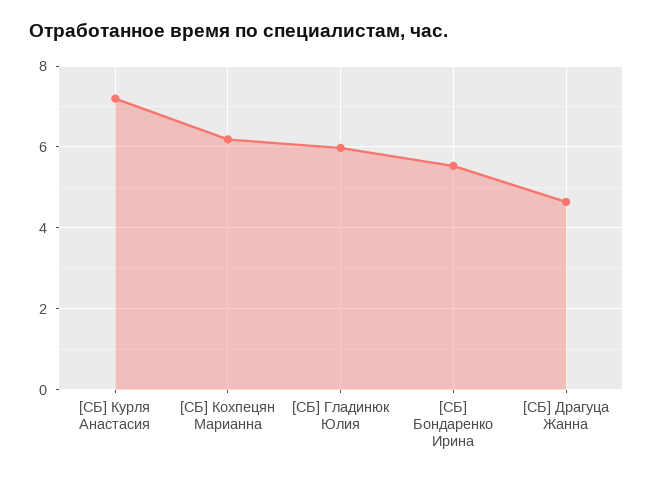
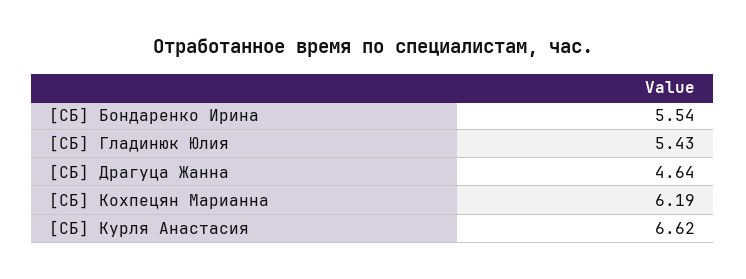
[СБ] Курля Анастасия: 7.2 -> 6.62
[СБ] Гладинюк Юлия: 6 -> 5.43

